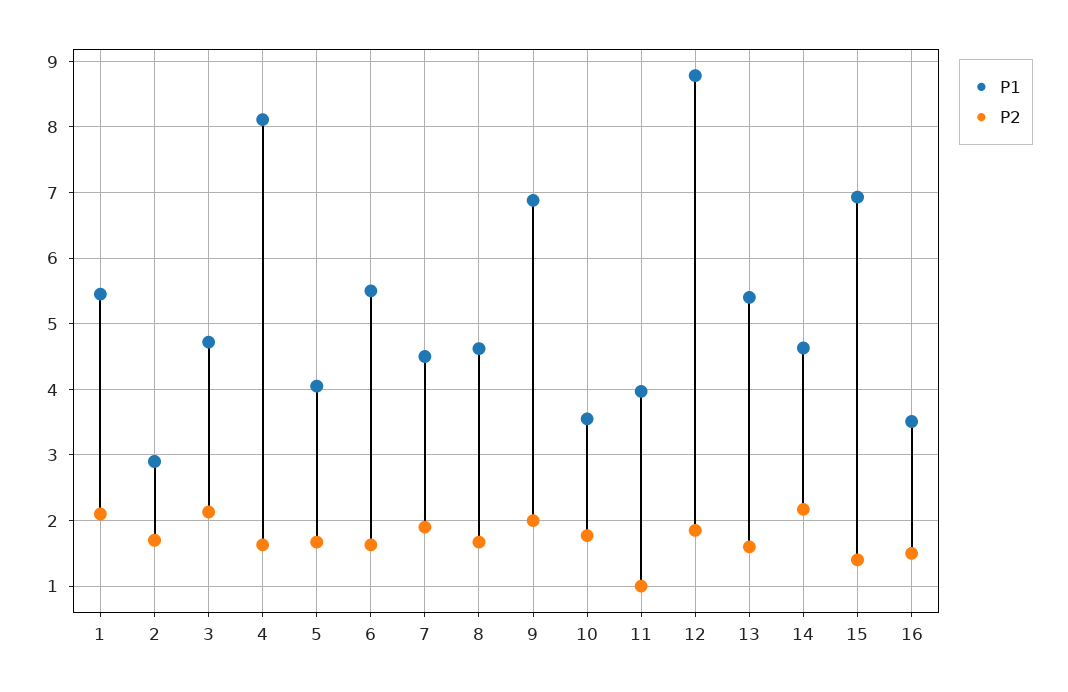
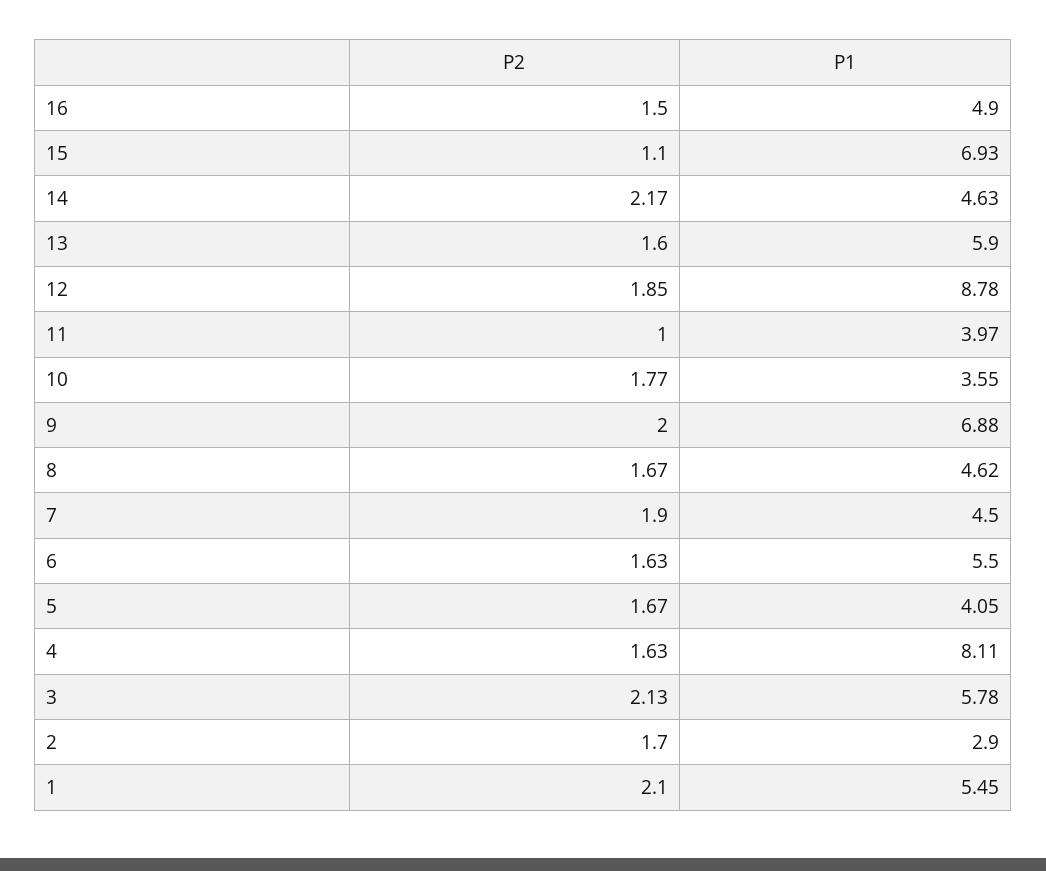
P1, 3: 4.7 -> 5.78
P1, 13: 5.4 -> 5.9
P2, 15: 1.4 -> 1.1
P1, 16: 3.5 -> 4.9

